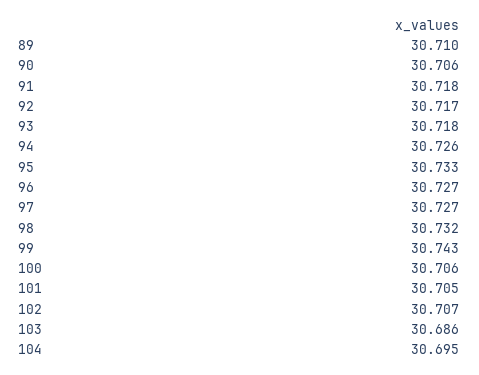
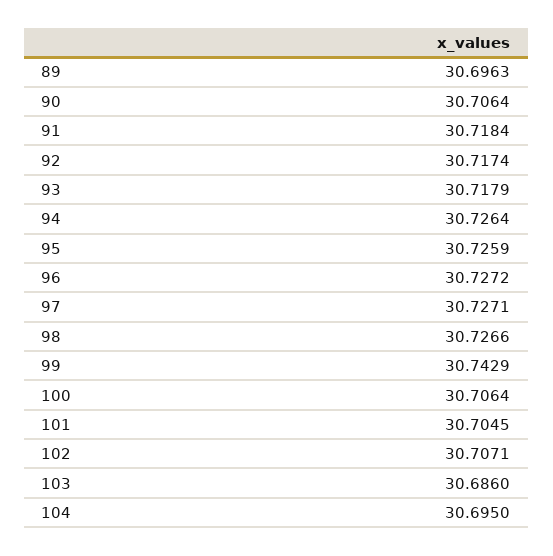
89: 30.71 -> 30.6963
95: 30.733 -> 30.7259
98: 30.732 -> 30.7266

